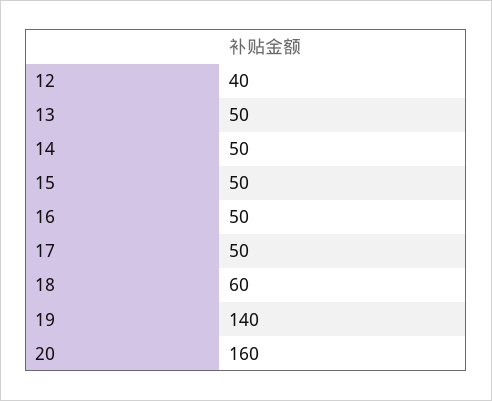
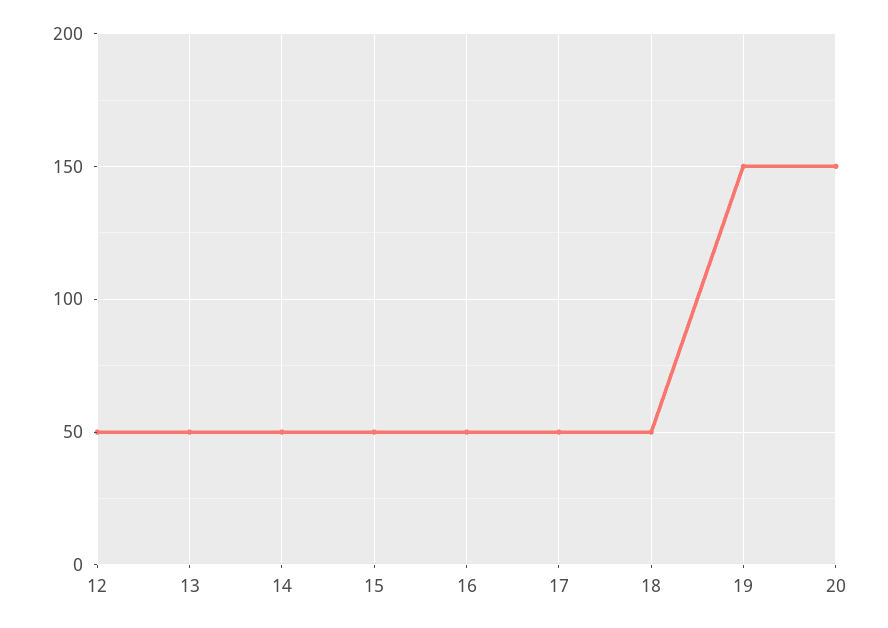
12: 40 -> 50
18: 60 -> 50
19: 140 -> 150
20: 160 -> 150

